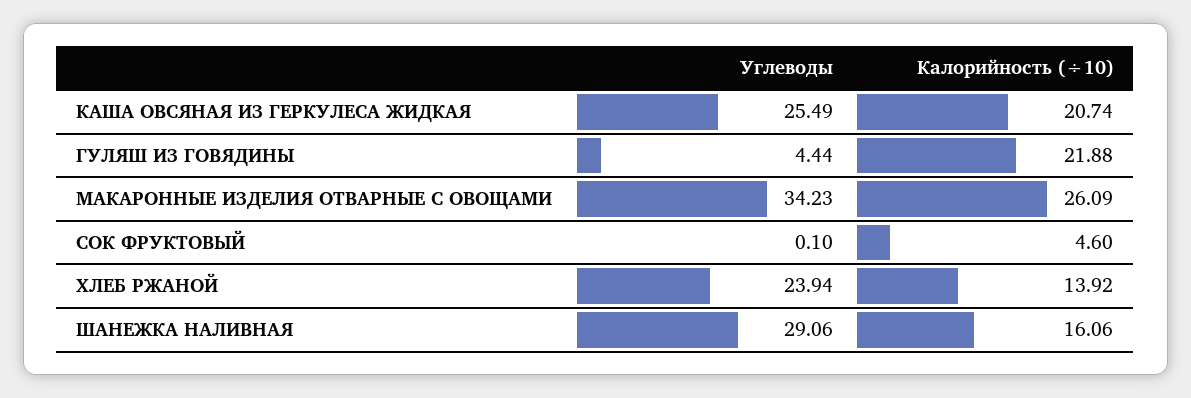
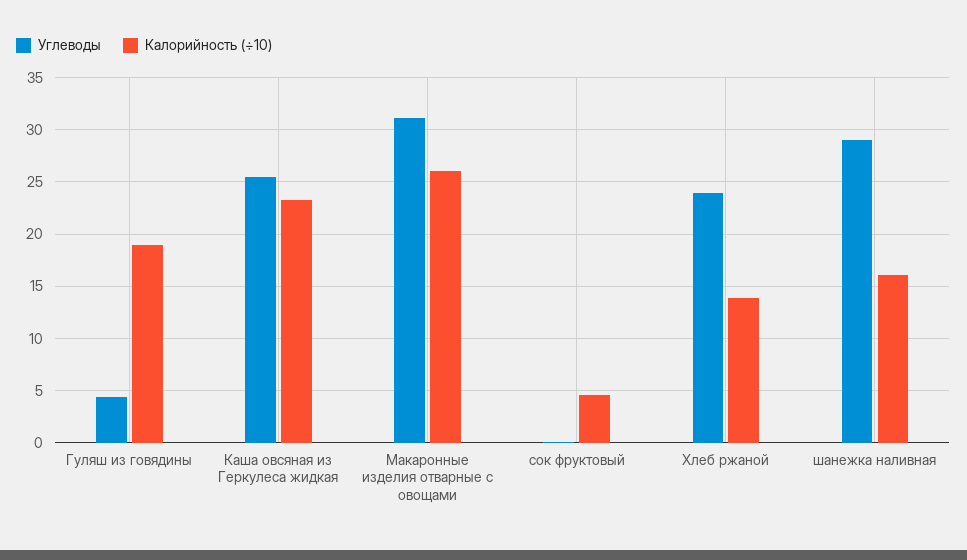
Калорийность (÷10), КАША ОВСЯНАЯ ИЗ ГЕРКУЛЕСА ЖИДКАЯ: 20.74 -> 23
Калорийность (÷10), ГУЛЯШ ИЗ ГОВЯДИНЫ: 21.88 -> 19
Углеводы, МАКАРОННЫЕ ИЗДЕЛИЯ ОТВАРНЫЕ С ОВОЩАМИ: 34.23 -> 31

